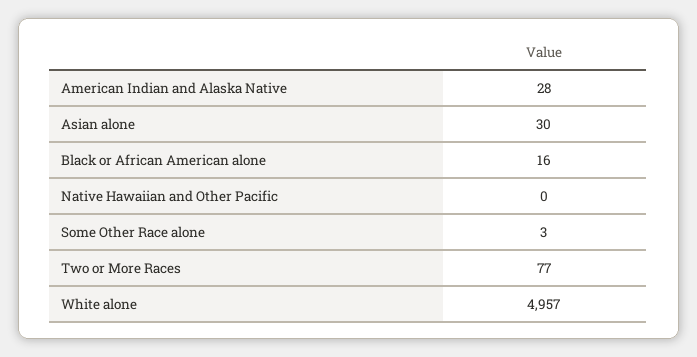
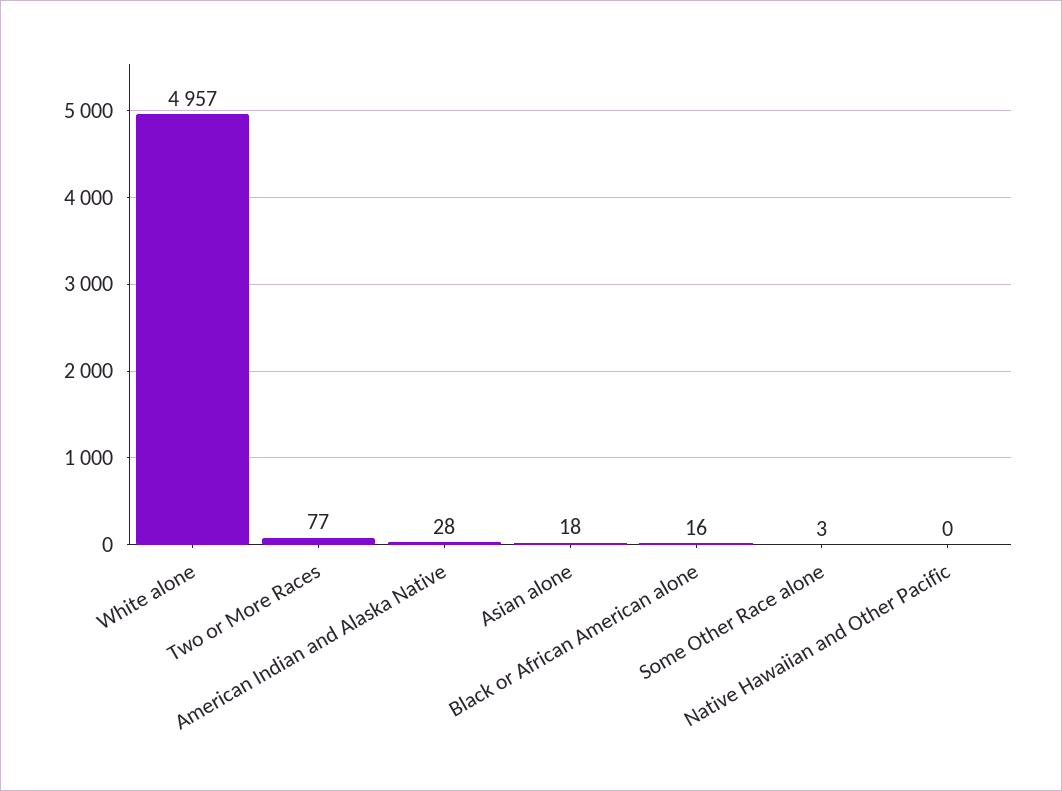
Asian alone: 30 -> 18

